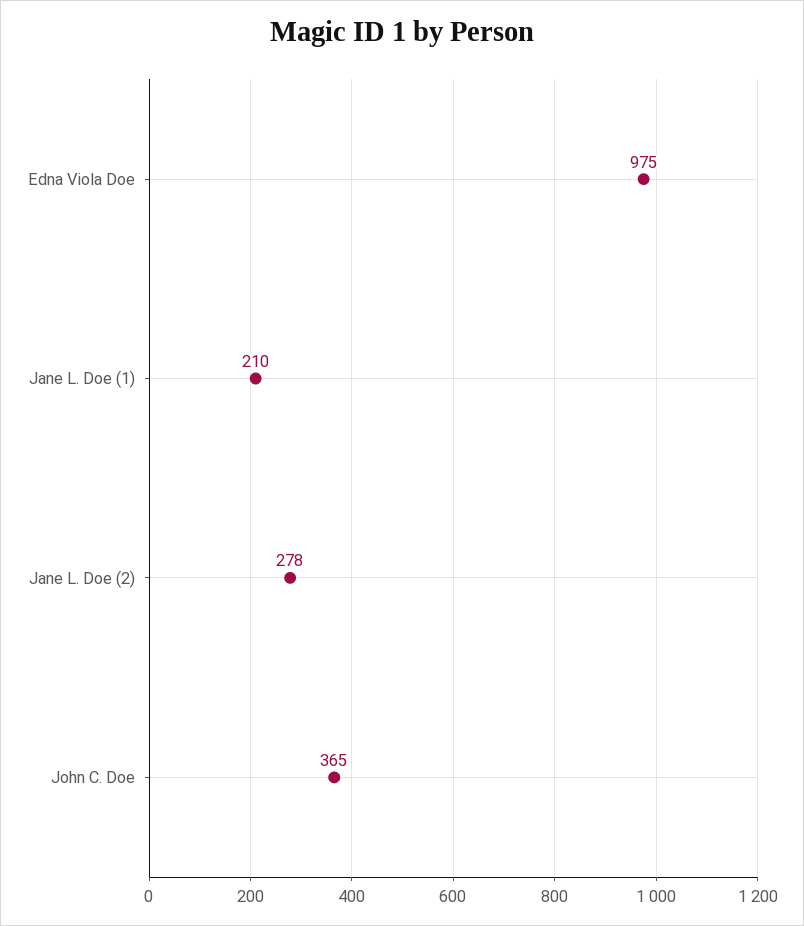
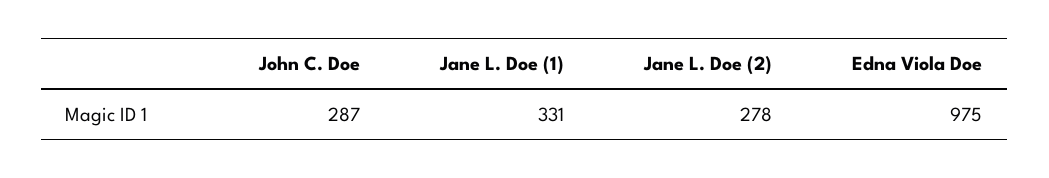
Jane L. Doe (1): 210 -> 331
John C. Doe: 365 -> 287

